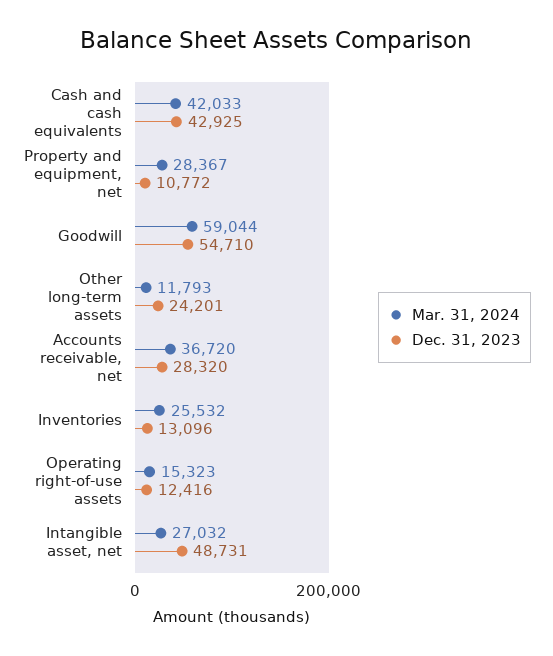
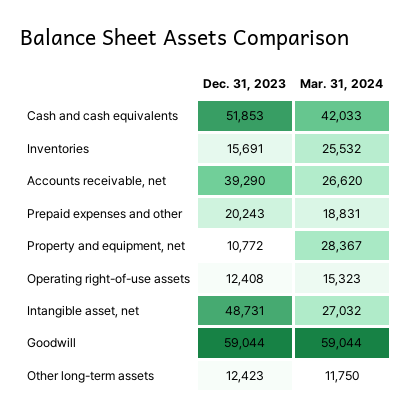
Dec. 31, 2023, Cash and cash equivalents: 42925 -> 51853
Dec. 31, 2023, Goodwill: 54710 -> 59044
Mar. 31, 2024, Other long-term assets: 11793 -> 11750
Dec. 31, 2023, Other long-term assets: 24201 -> 12423
Mar. 31, 2024, Accounts receivable, net: 36720 -> 26620
Dec. 31, 2023, Accounts receivable, net: 28320 -> 39290
Dec. 31, 2023, Inventories: 13096 -> 15691
Dec. 31, 2023, Operating right-of-use assets: 12416 -> 12408
Dec. 31, 2023, Prepaid expenses and other: none -> 20243
Mar. 31, 2024, Prepaid expenses and other: none -> 18831

